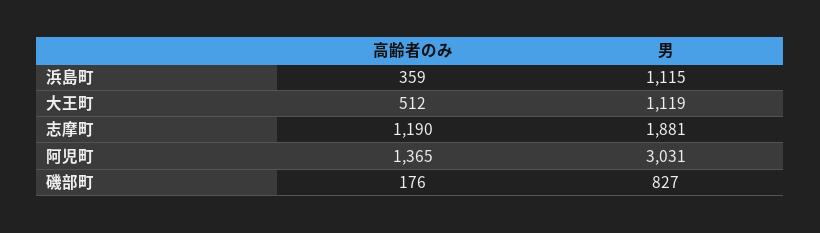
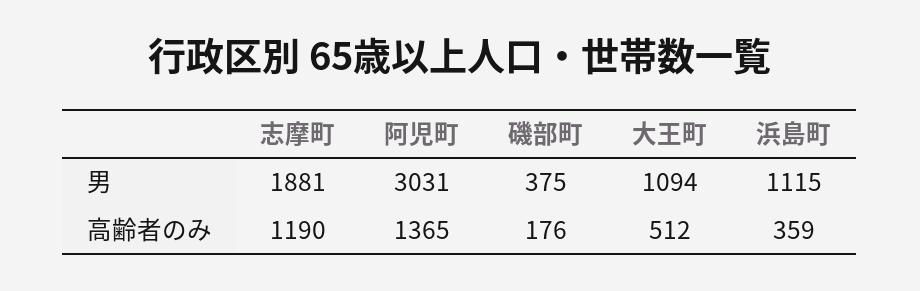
男, 大王町: 1119 -> 1094
男, 磯部町: 827 -> 375

